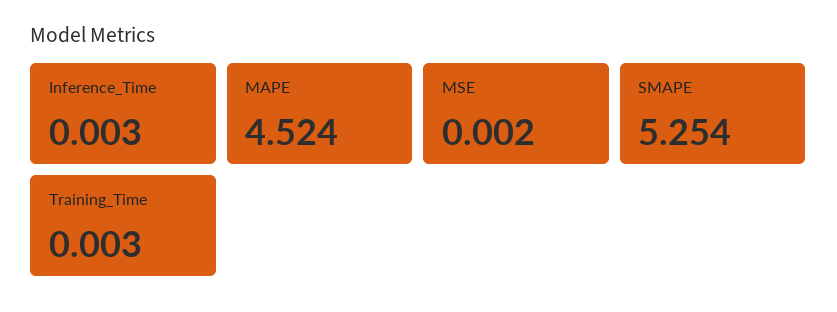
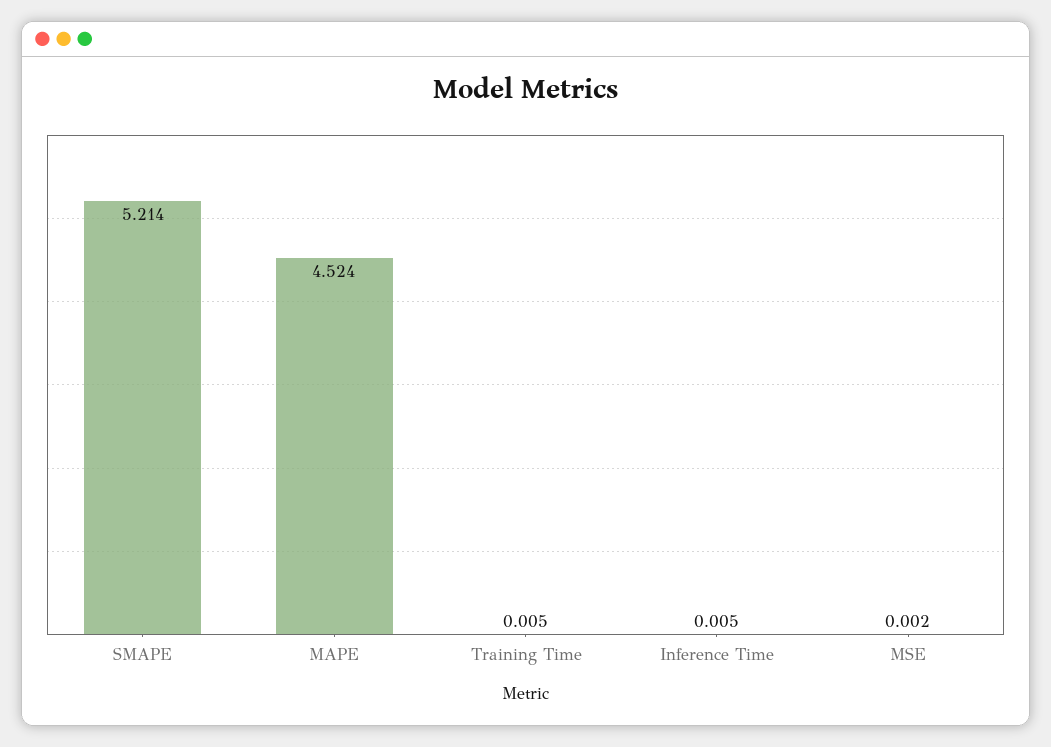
Inference_Time: 0.003 -> 0.005
SMAPE: 5.254 -> 5.214
Training_Time: 0.003 -> 0.005

